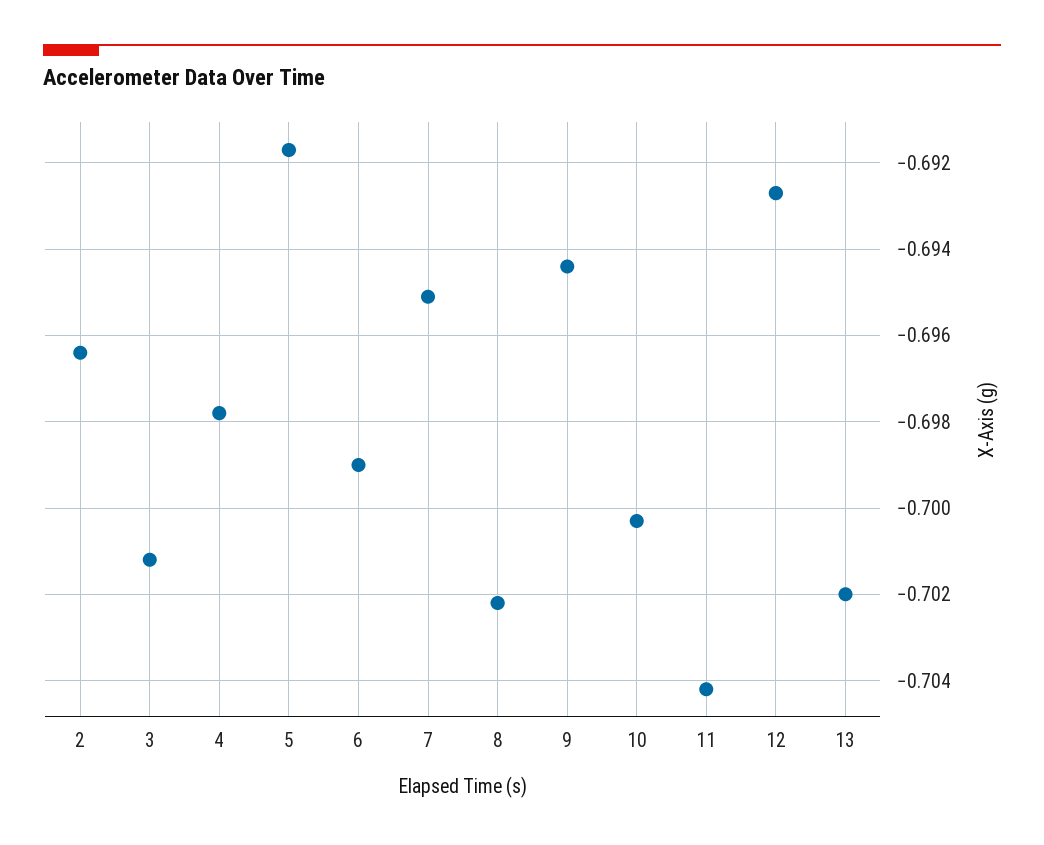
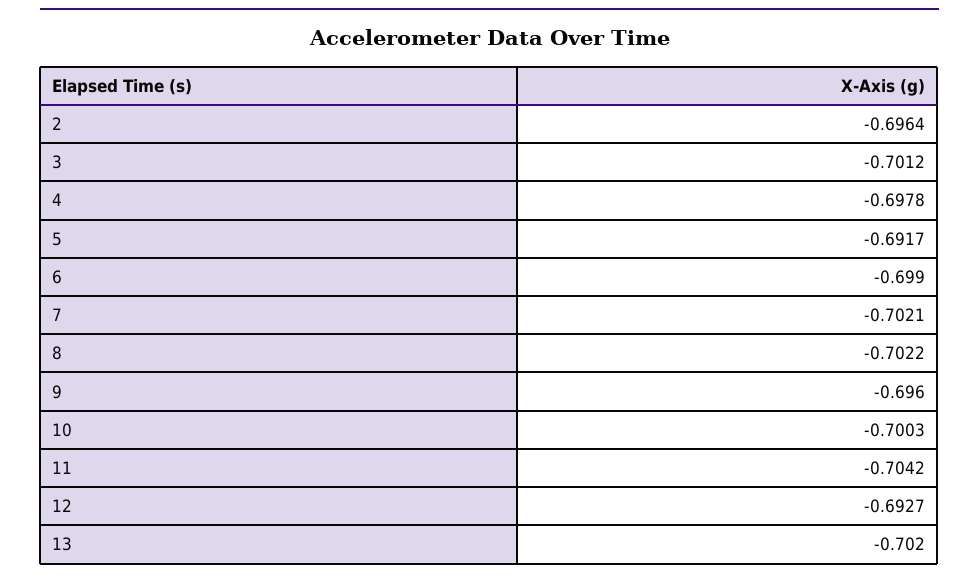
7: -0.695 -> -0.7021
9: -0.6945 -> -0.696

